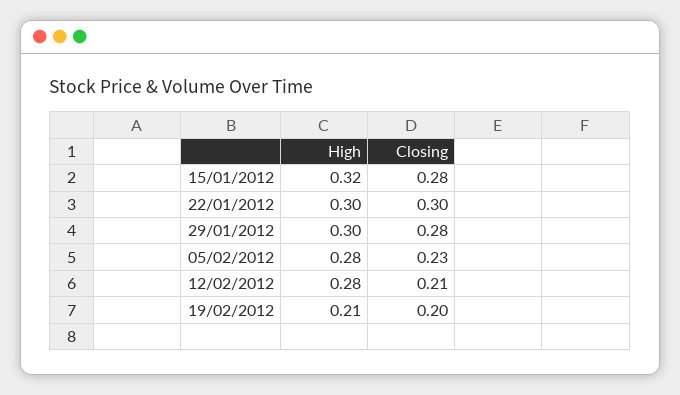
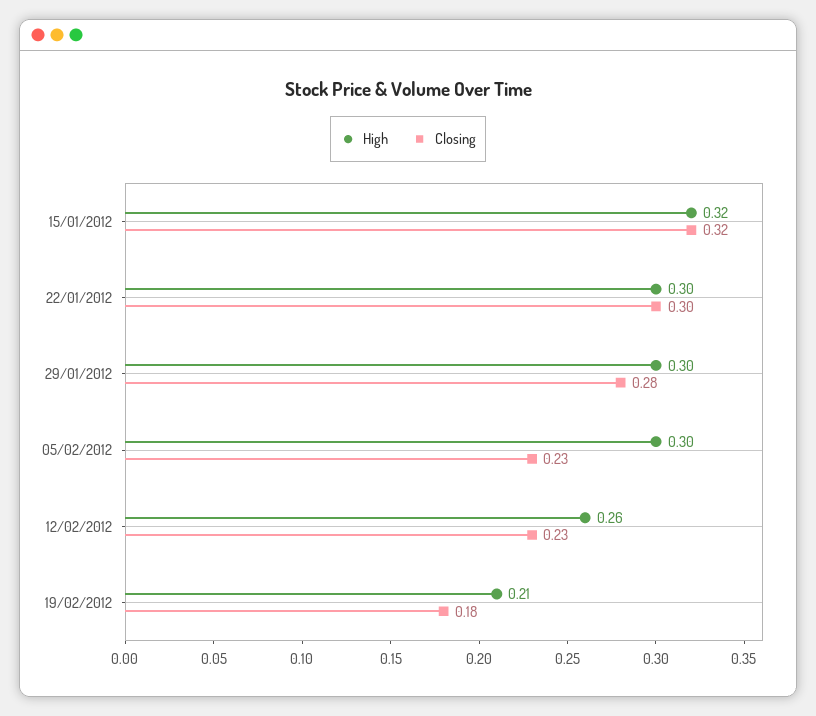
Closing, 15/01/2012: 0.28 -> 0.32
High, 05/02/2012: 0.28 -> 0.3
High, 12/02/2012: 0.28 -> 0.26
Closing, 12/02/2012: 0.21 -> 0.23
Closing, 19/02/2012: 0.2 -> 0.18

